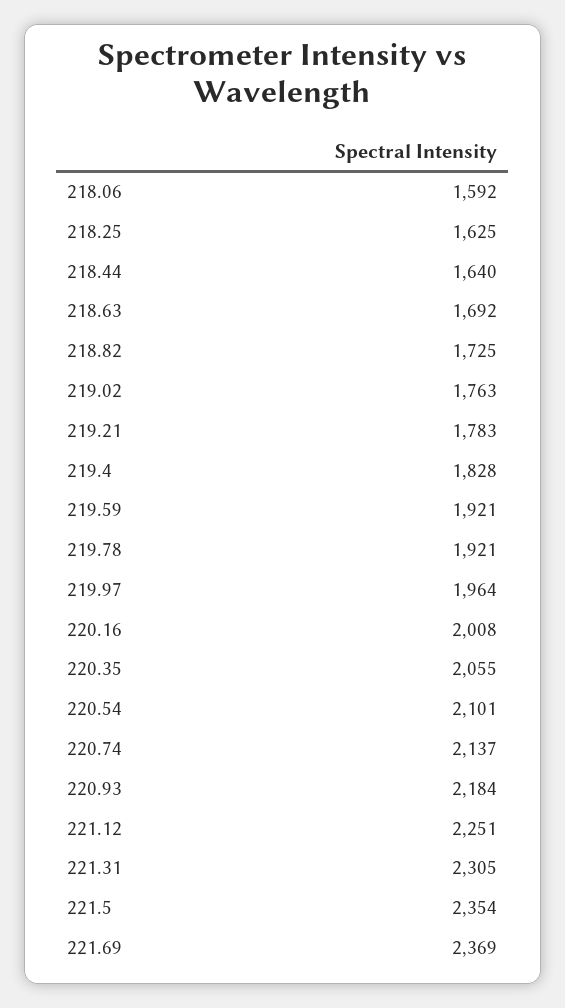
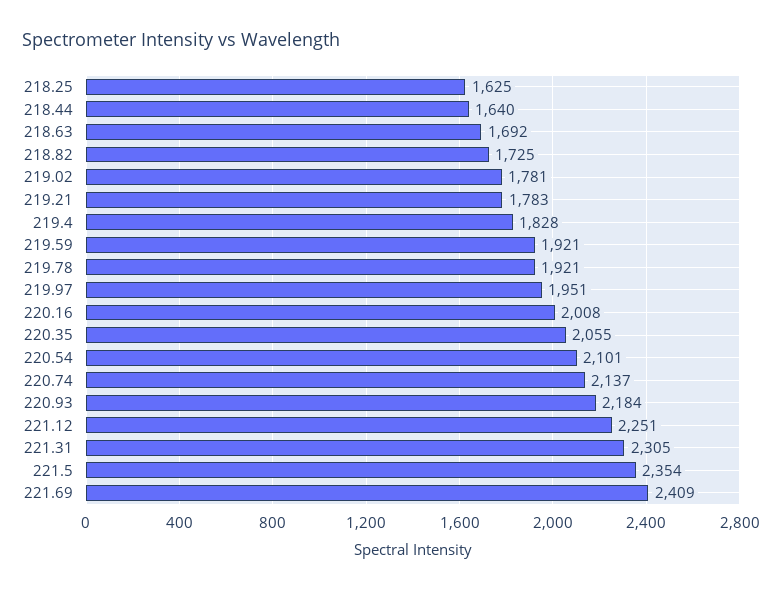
218.06: 1592 -> none
219.02: 1763 -> 1781
219.97: 1964 -> 1951
221.69: 2369 -> 2409

